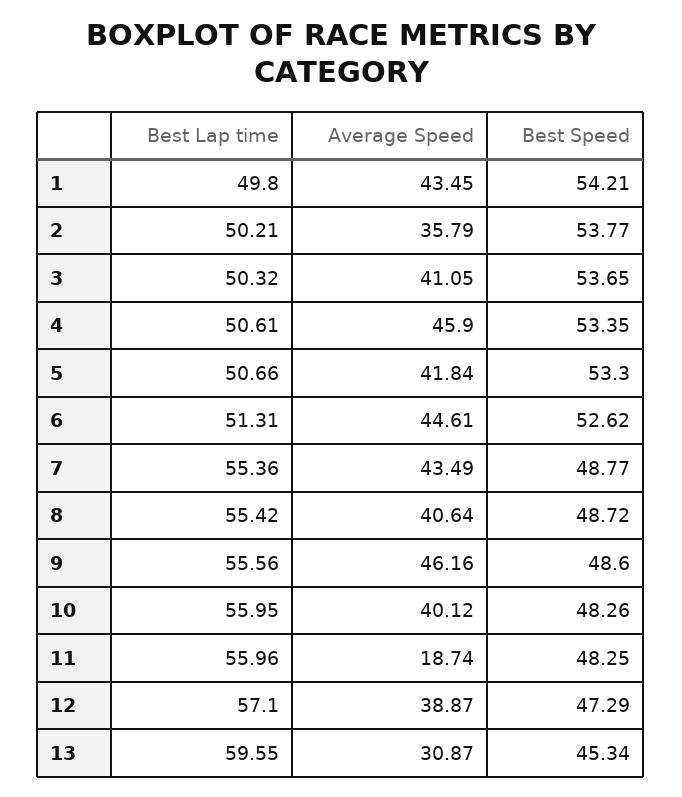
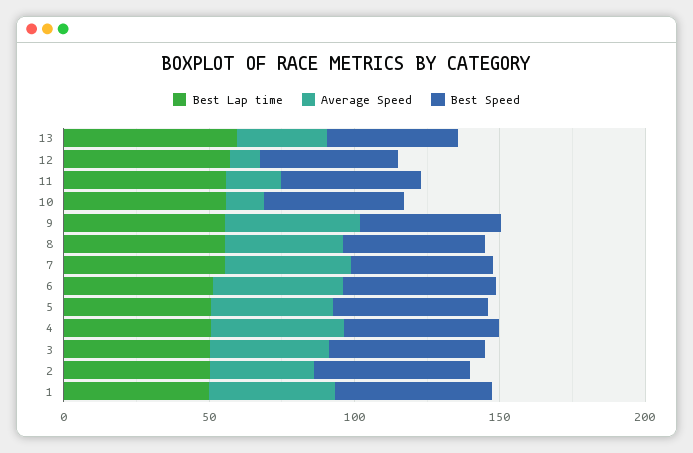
Average Speed, 10: 40.12 -> 10
Average Speed, 12: 38.87 -> 10

